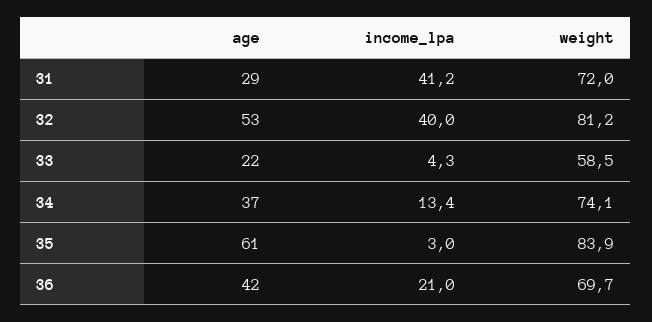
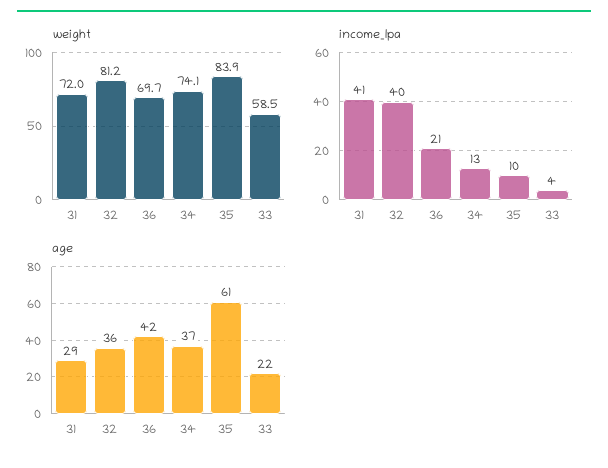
age, 32: 53 -> 36
income_lpa, 35: 3 -> 10

